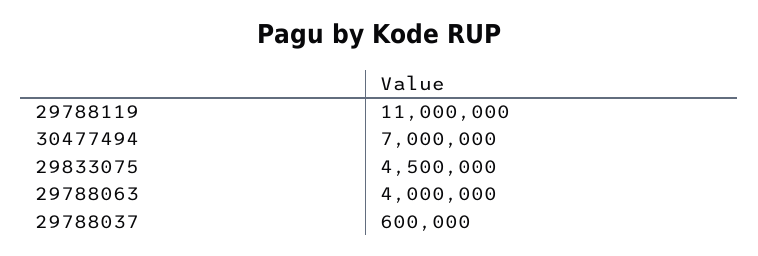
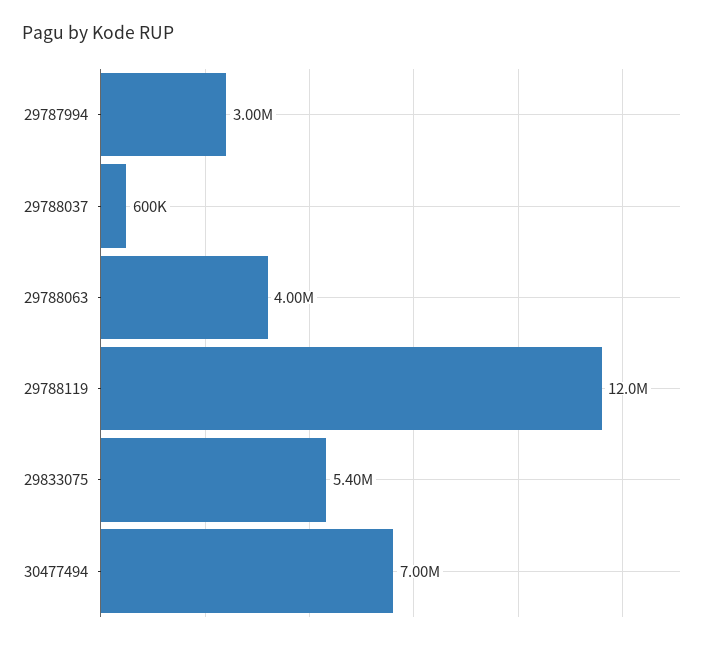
29788119: 11000000 -> 12000000
29833075: 4500000 -> 5400000
29787994: none -> 3000000

